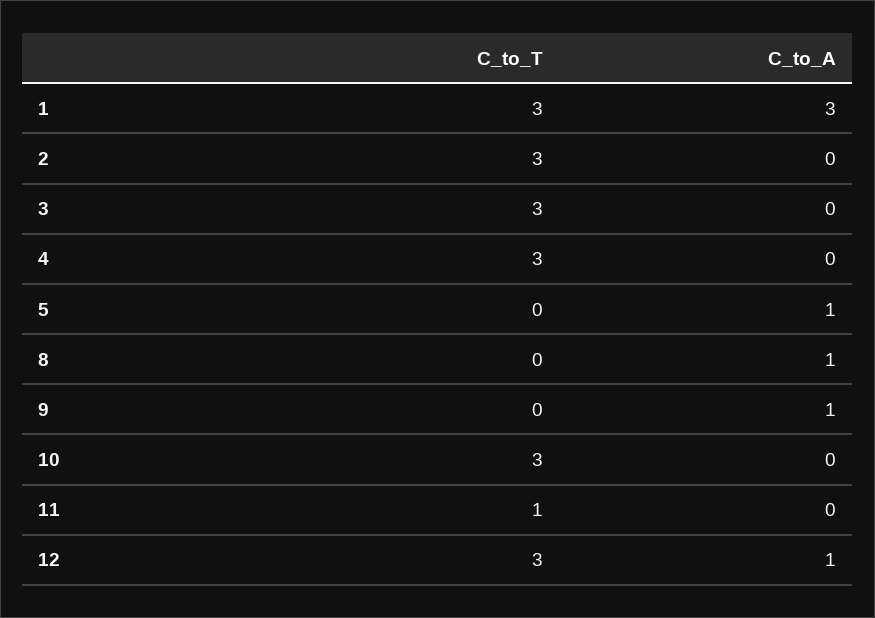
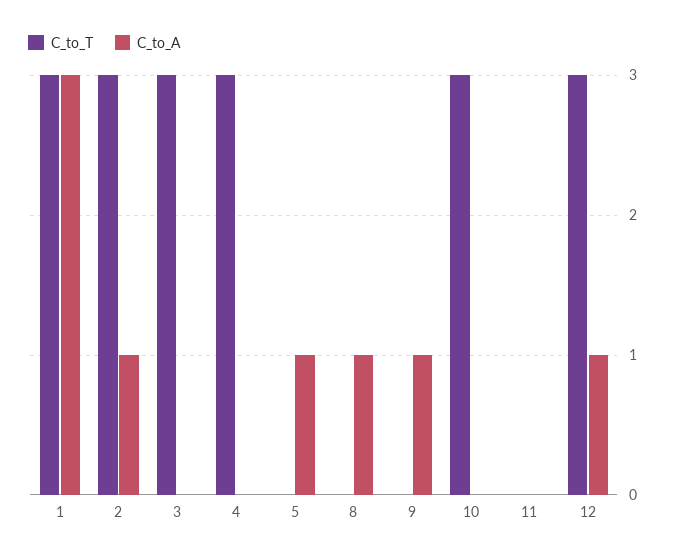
C_to_A, 2: 0 -> 1
C_to_T, 11: 1 -> 0

